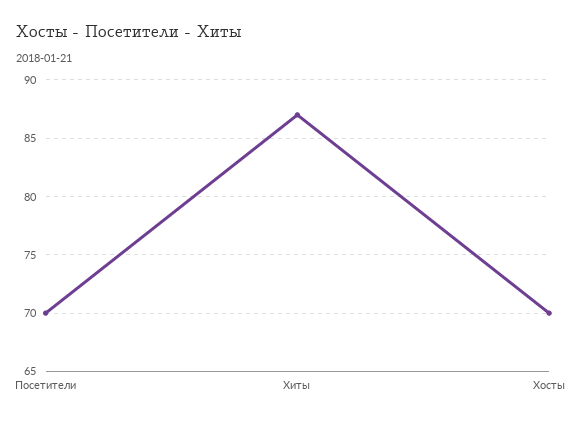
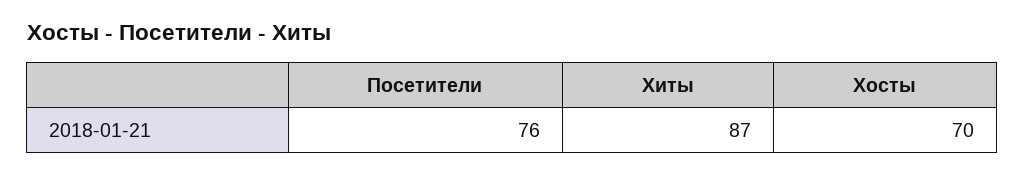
Посетители: 70 -> 76

